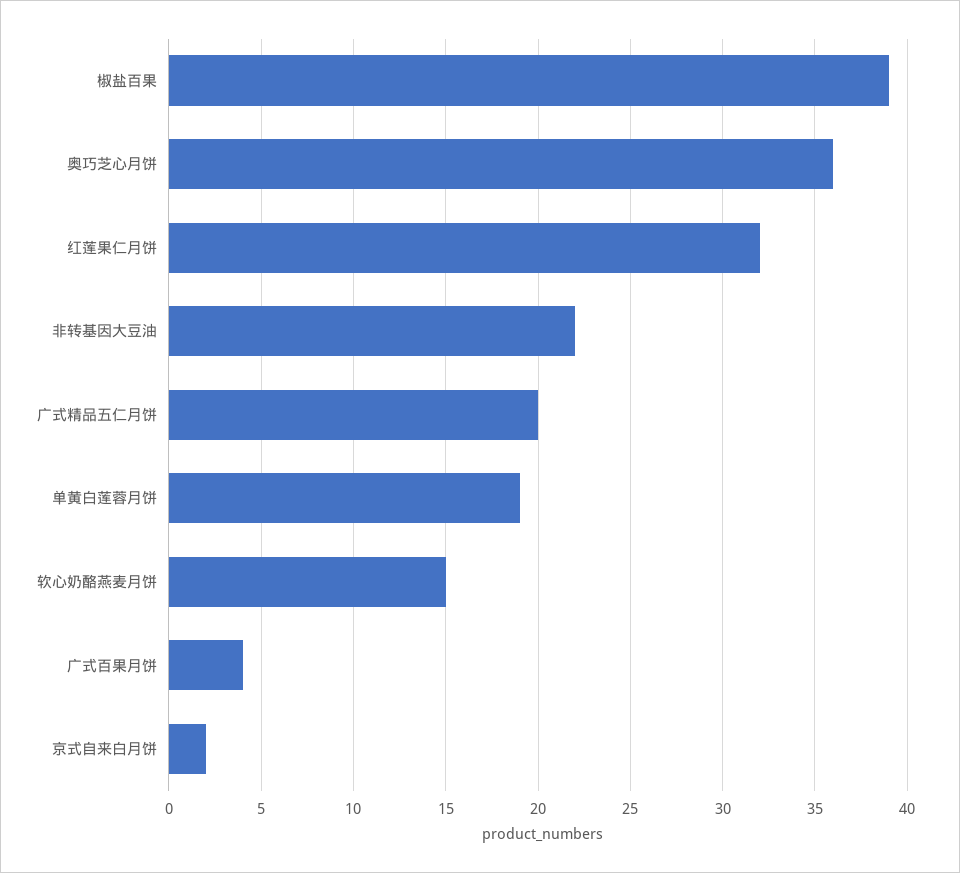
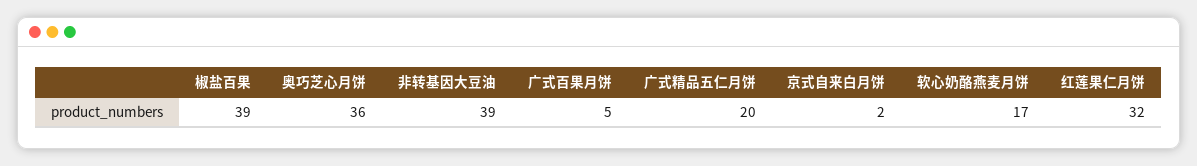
非转基因大豆油: 22 -> 39
单黄白莲蓉月饼: 19 -> none
软心奶酪燕麦月饼: 15 -> 17
广式百果月饼: 4 -> 5

